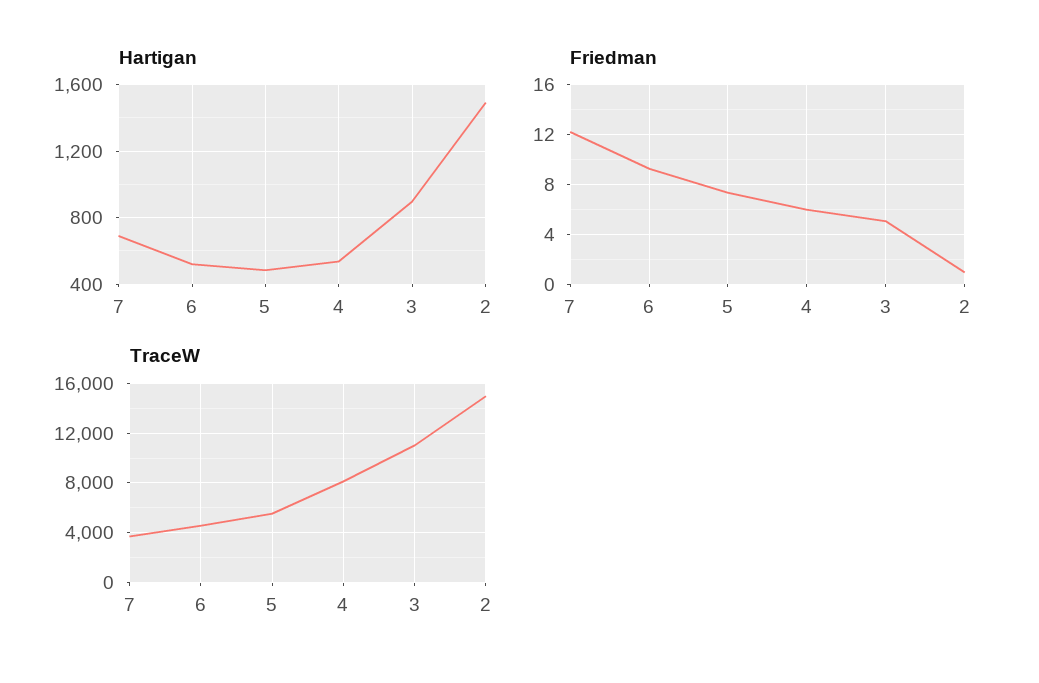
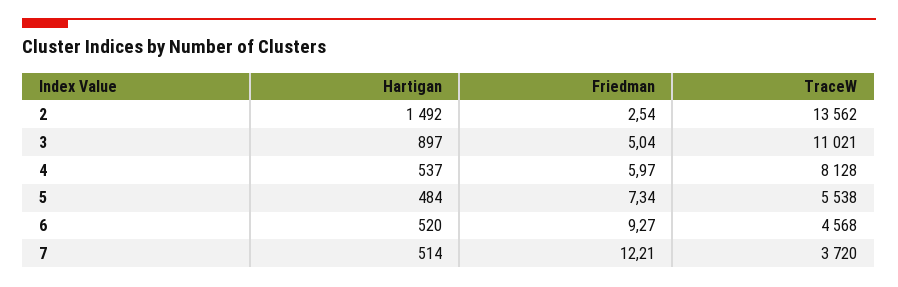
Hartigan, 7: 700 -> 514
Friedman, 2: 1 -> 2.54
TraceW, 2: 15000 -> 13562

